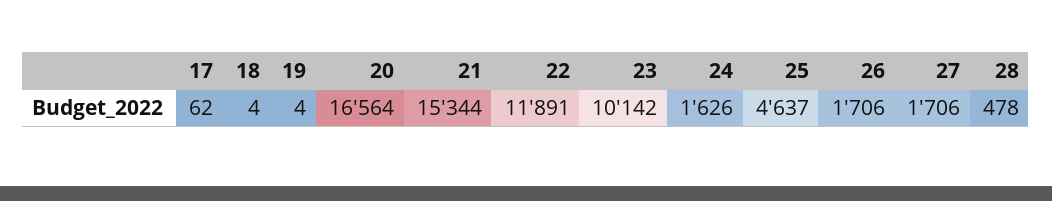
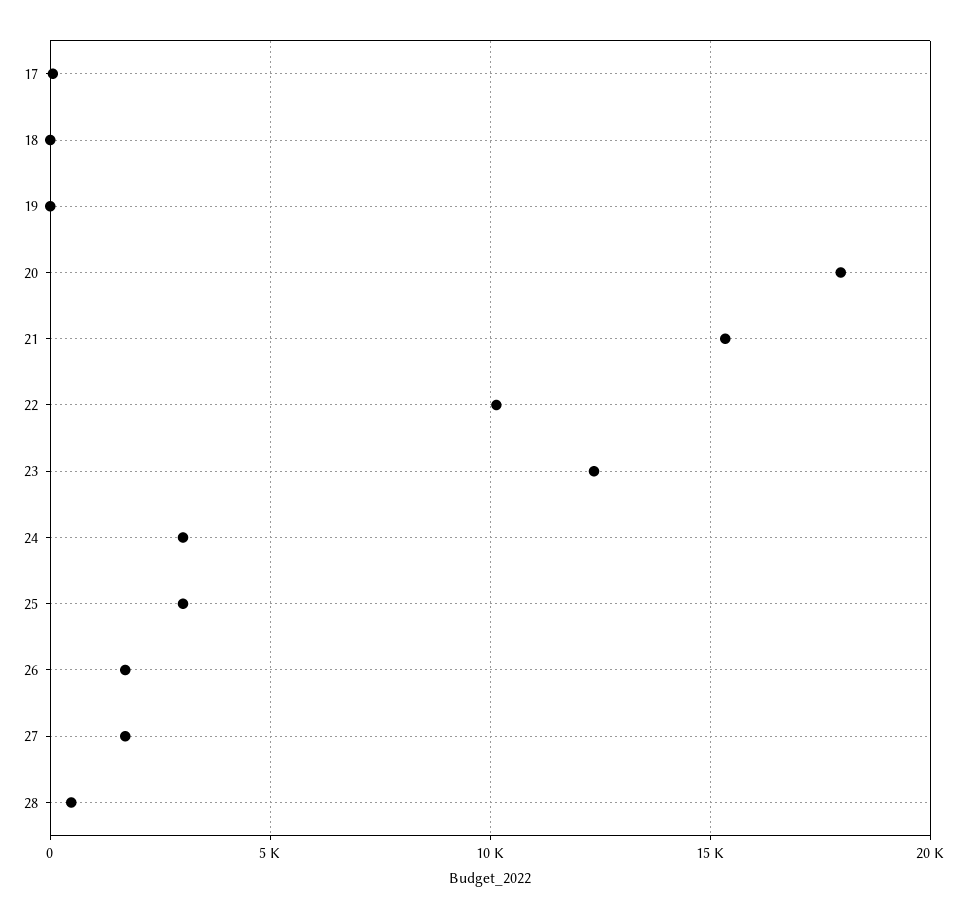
20: 16564 -> 18000
22: 11891 -> 10000
23: 10142 -> 12500
24: 1626 -> 3000
25: 4637 -> 3000

